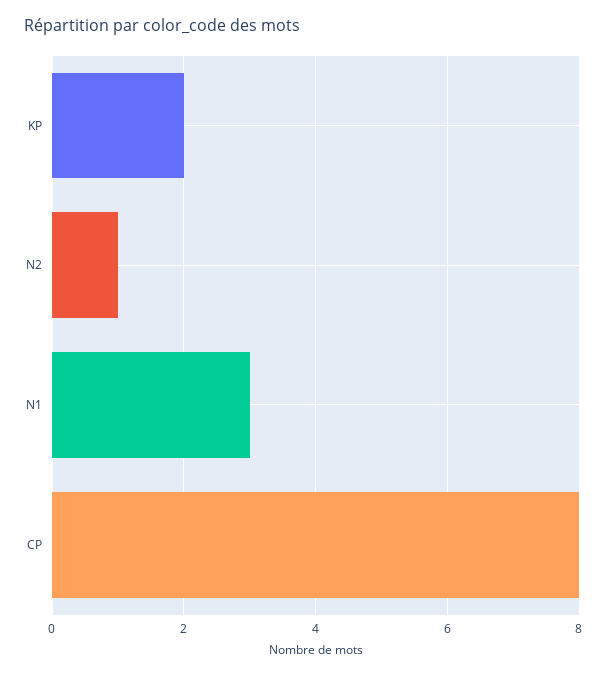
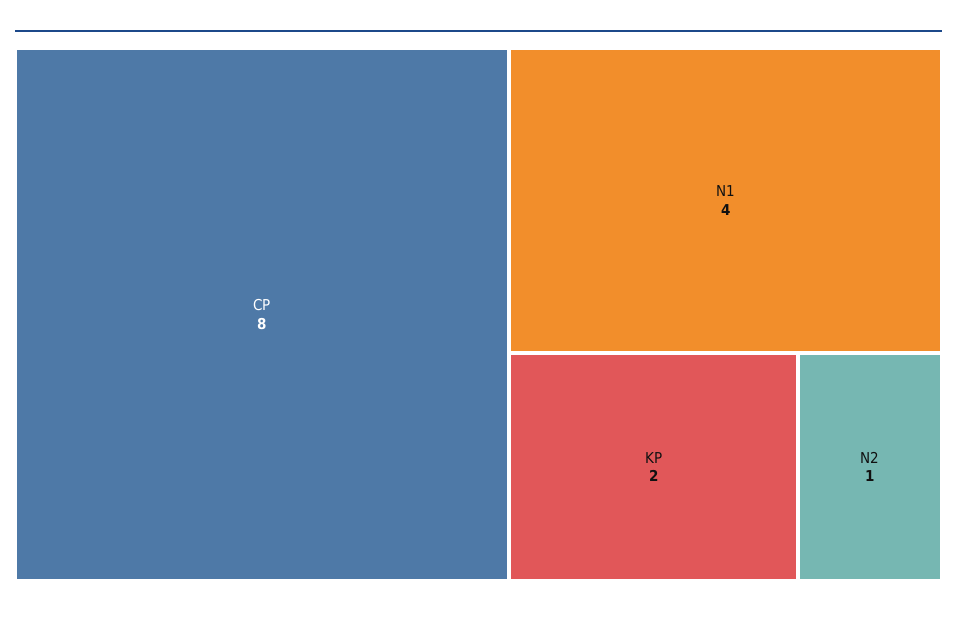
N1: 3 -> 4

